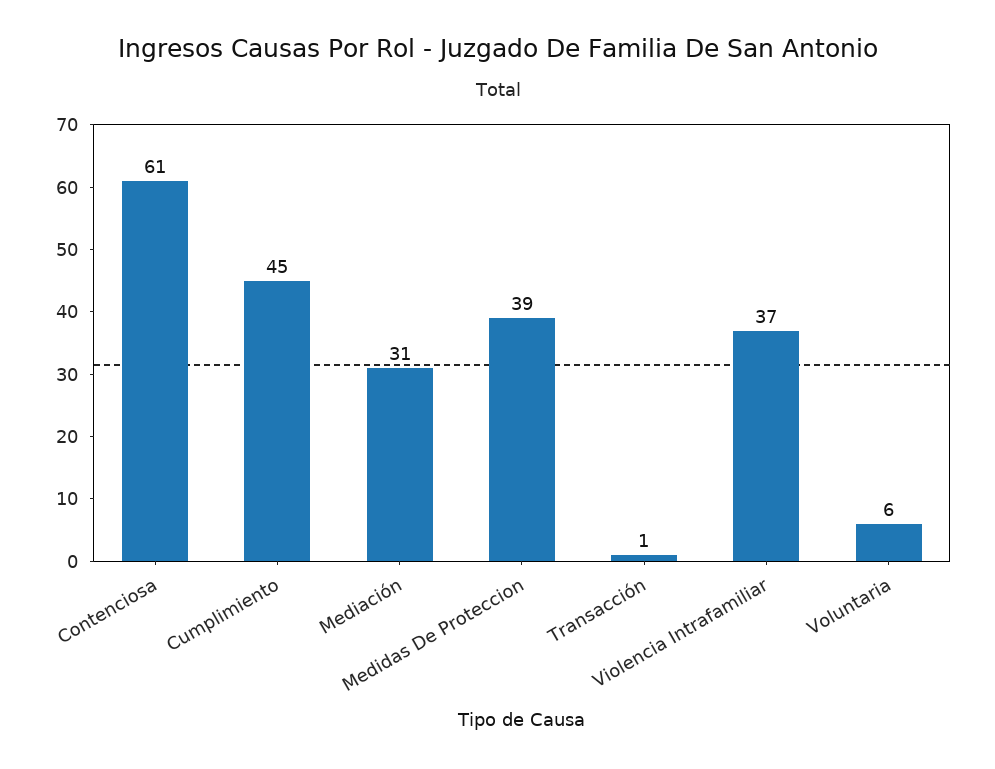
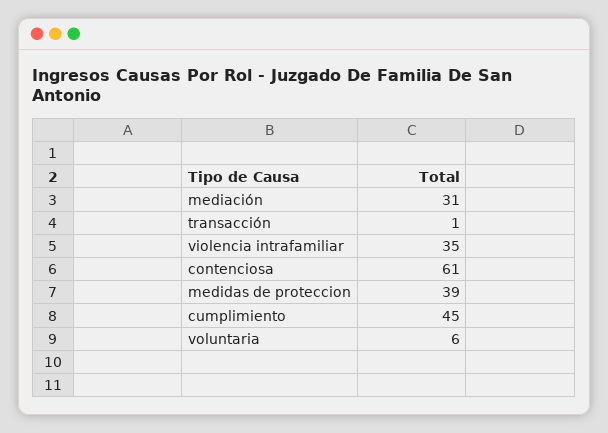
Violencia Intrafamiliar: 37 -> 35

